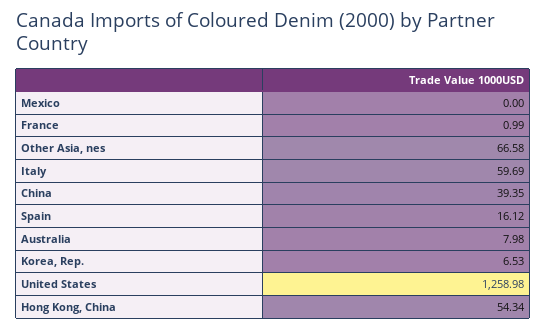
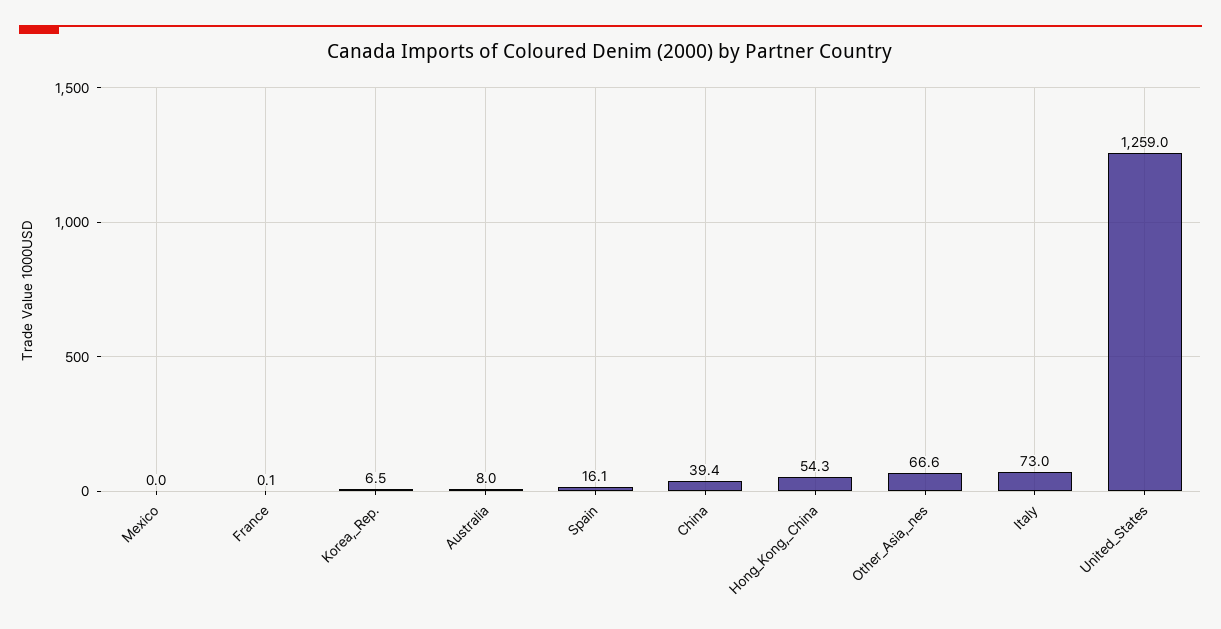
France: 0.99 -> 0.1
Italy: 59.69 -> 73

